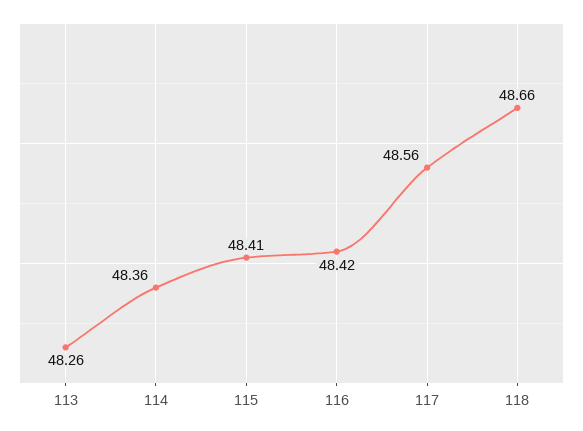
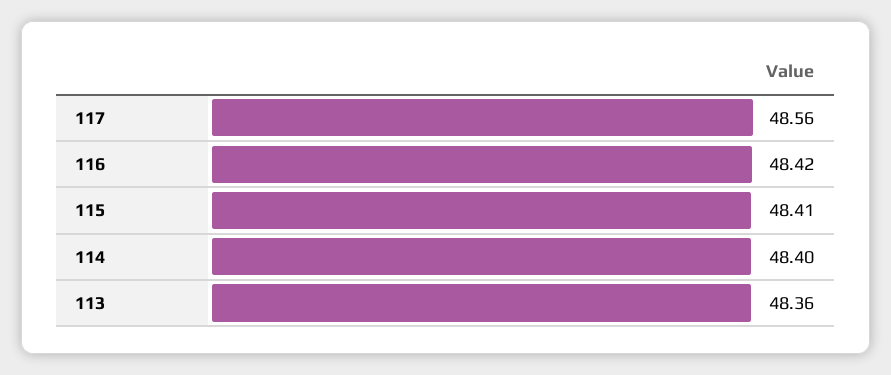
113: 48.26 -> 48.36
114: 48.36 -> 48.4
118: 48.66 -> none

